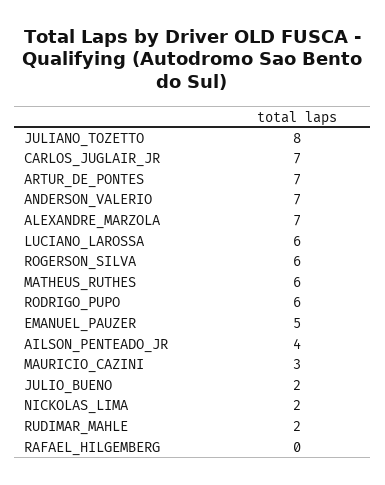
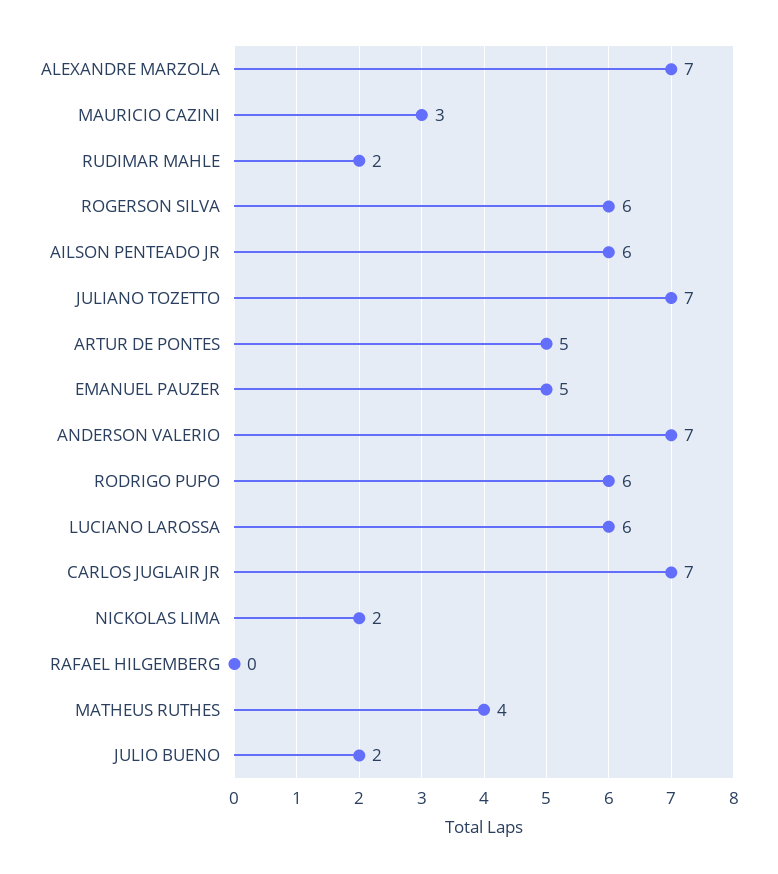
JULIANO_TOZETTO: 8 -> 7
ARTUR_DE_PONTES: 7 -> 5
MATHEUS_RUTHES: 6 -> 4
AILSON_PENTEADO_JR: 4 -> 6

